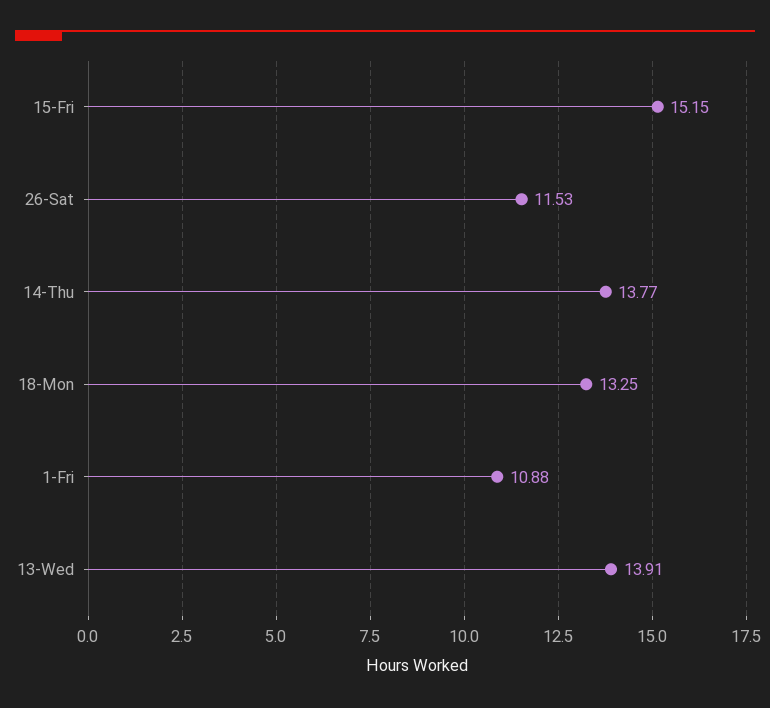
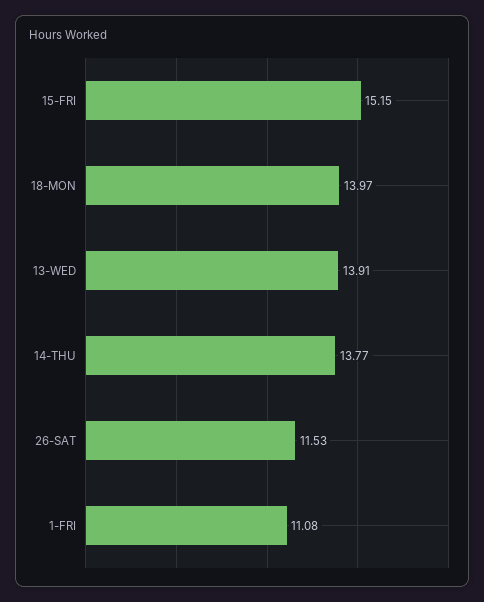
18-Mon: 13.25 -> 13.97
1-Fri: 10.88 -> 11.08

